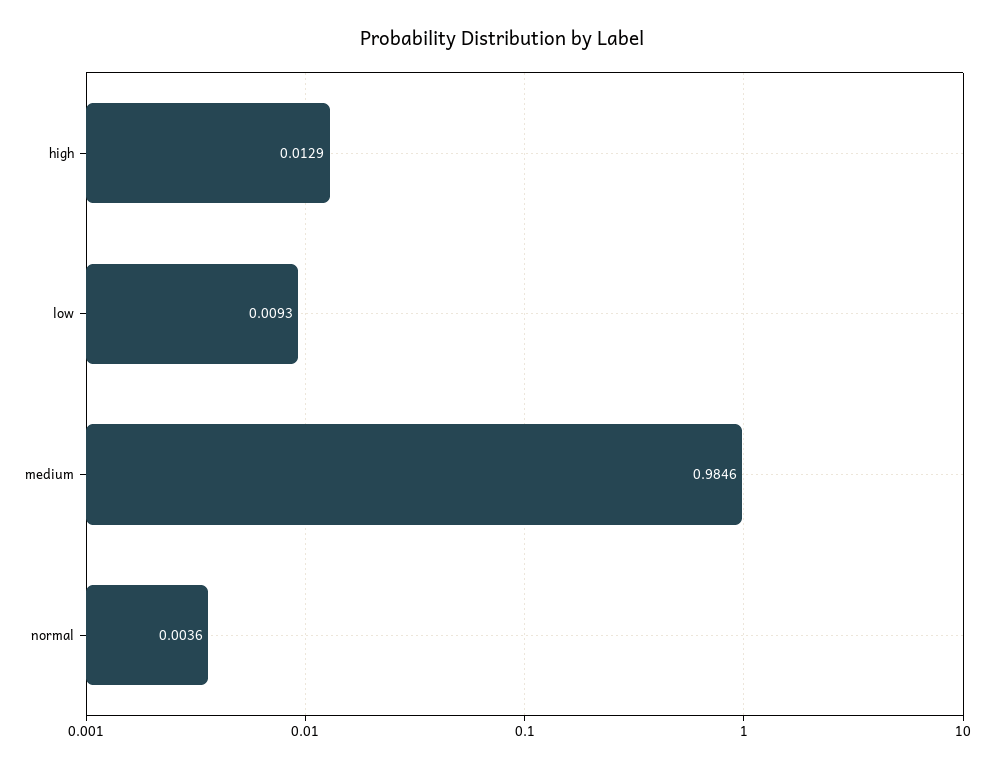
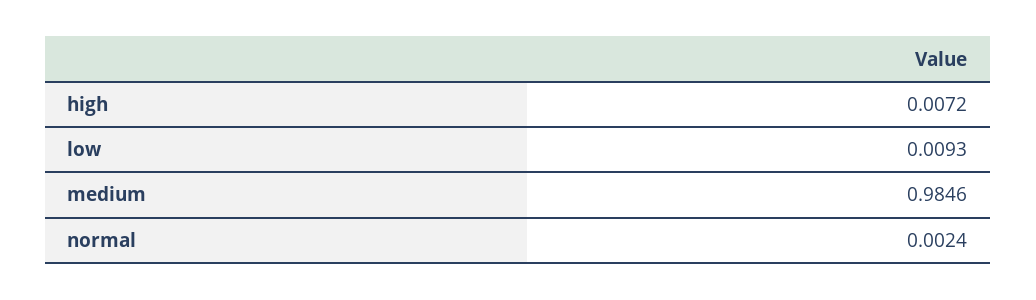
high: 0.0129 -> 0.0072
normal: 0.0036 -> 0.0024

